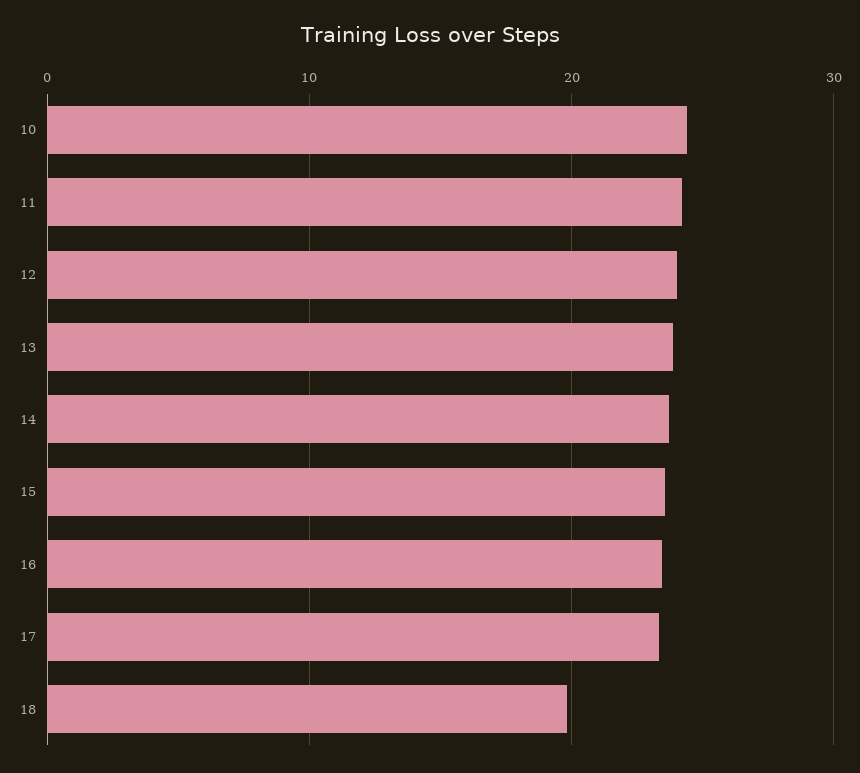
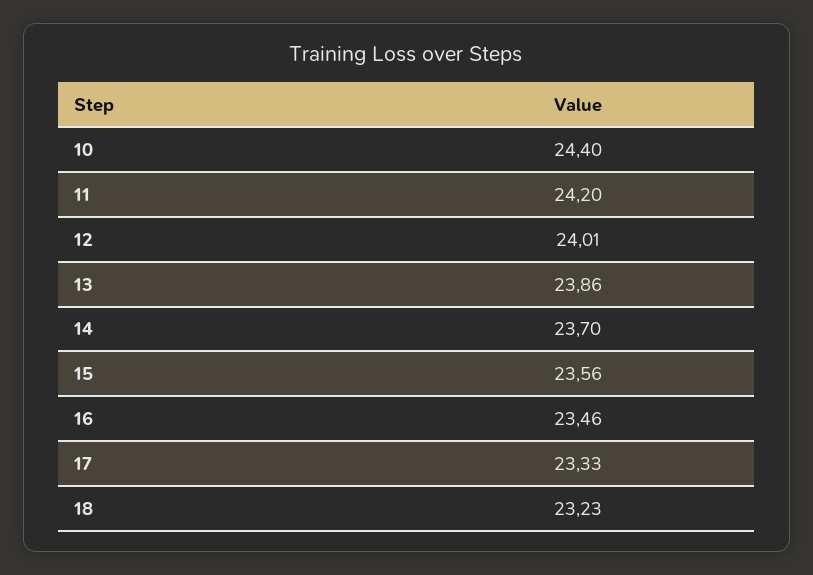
18: 20 -> 23.23

